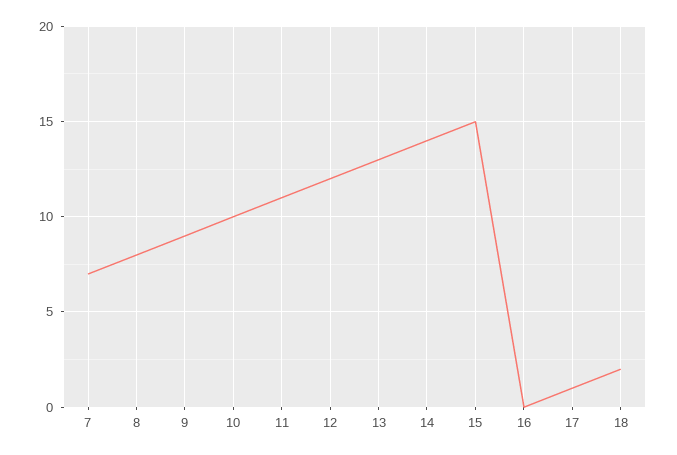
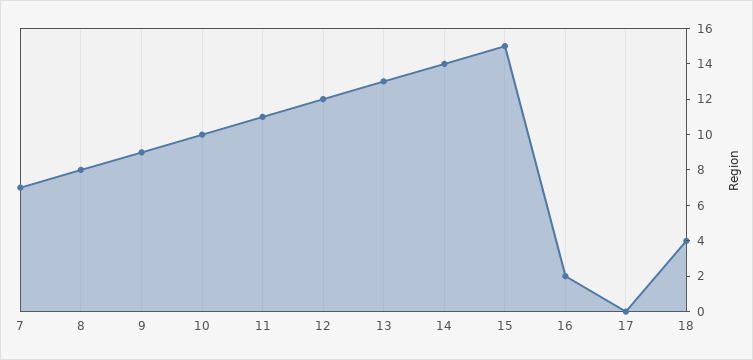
16: 0 -> 2
17: 1 -> 0
18: 2 -> 4

